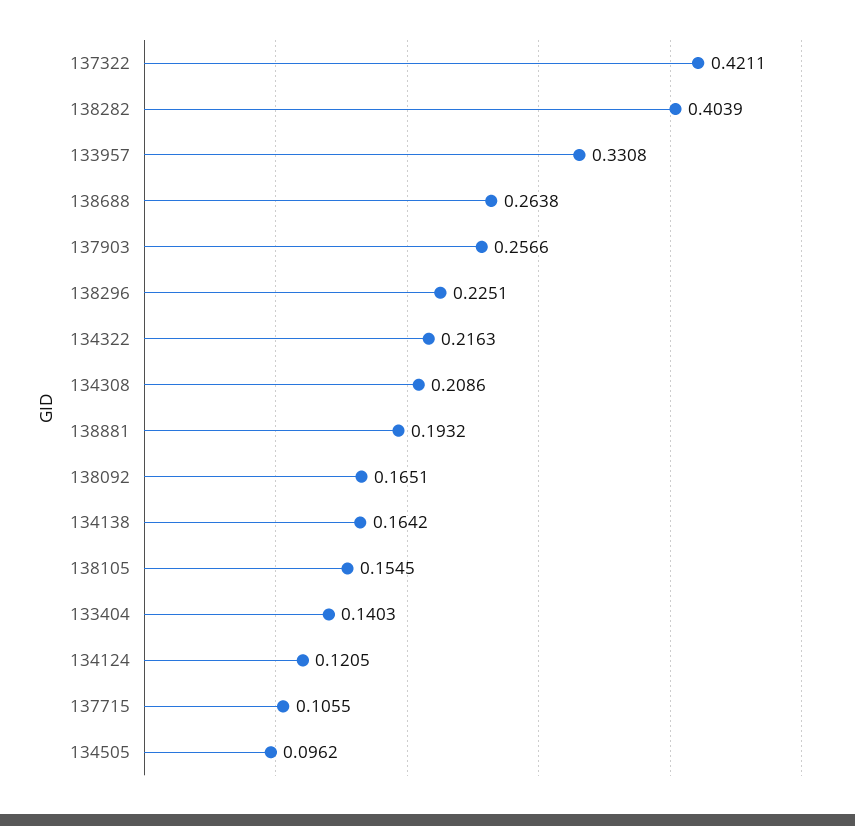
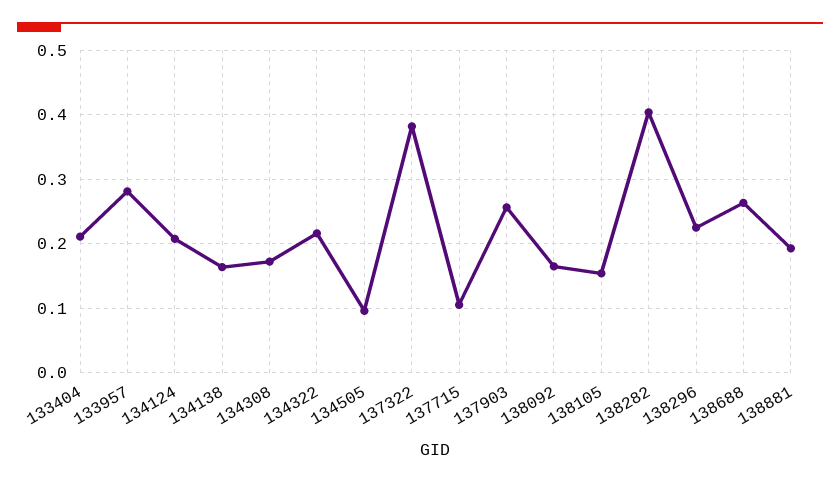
137322: 0.4211 -> 0.38
133957: 0.3308 -> 0.28
134308: 0.2086 -> 0.17
133404: 0.1403 -> 0.21
134124: 0.1205 -> 0.21

